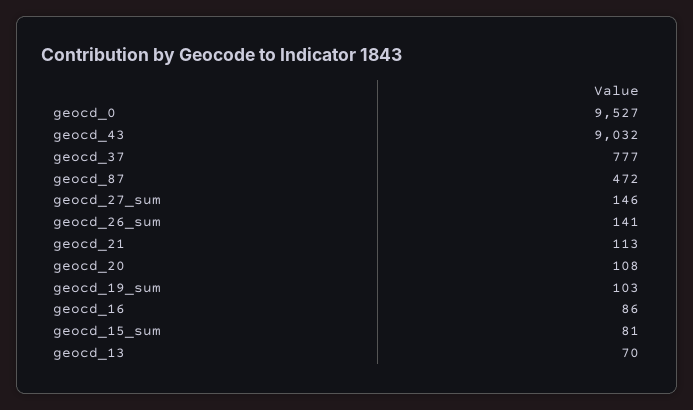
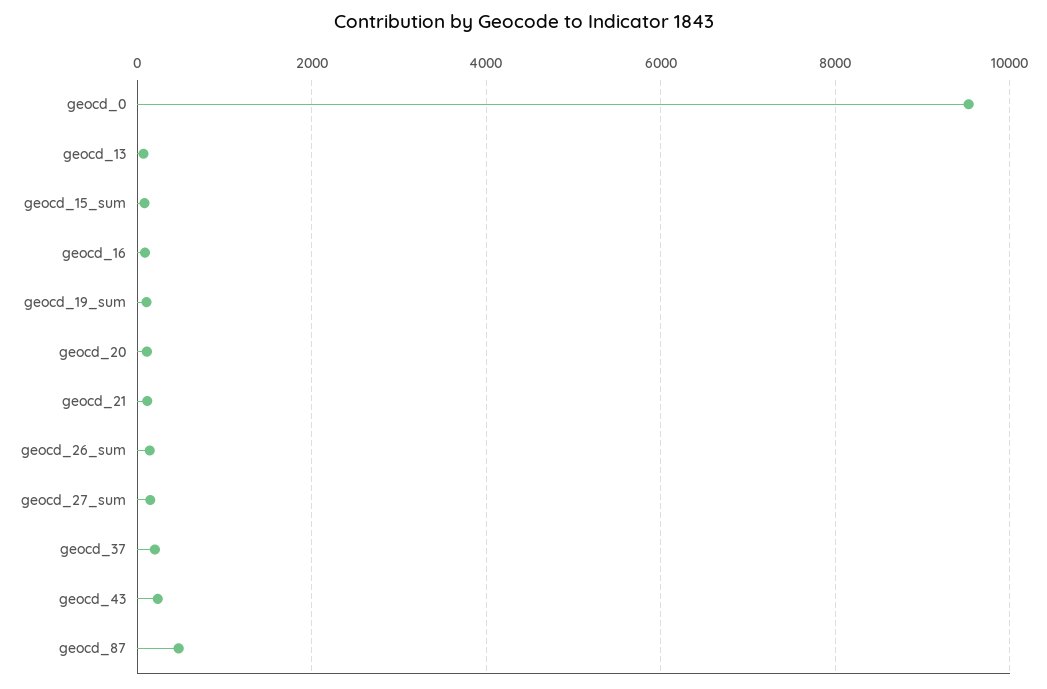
geocd_43: 9032 -> 200
geocd_37: 777 -> 200

